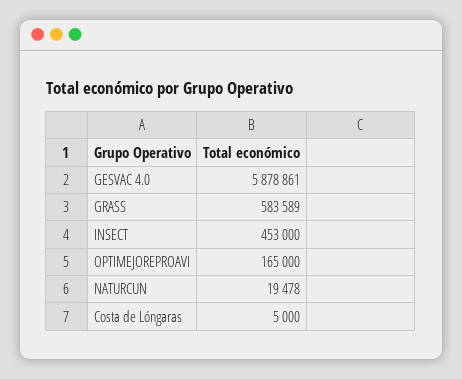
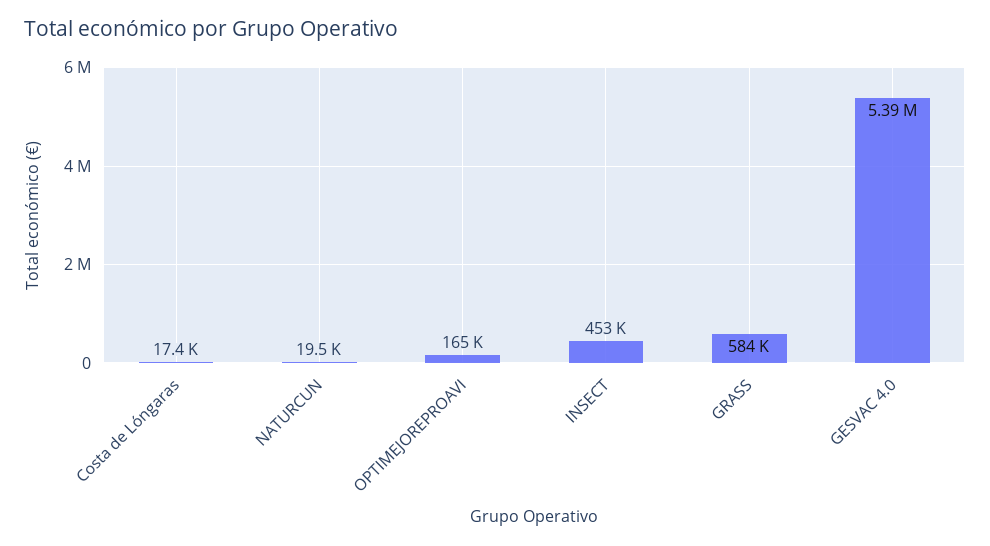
GESVAC 4.0: 5878861 -> 5390000
Costa de Lóngaras: 5000 -> 17400

